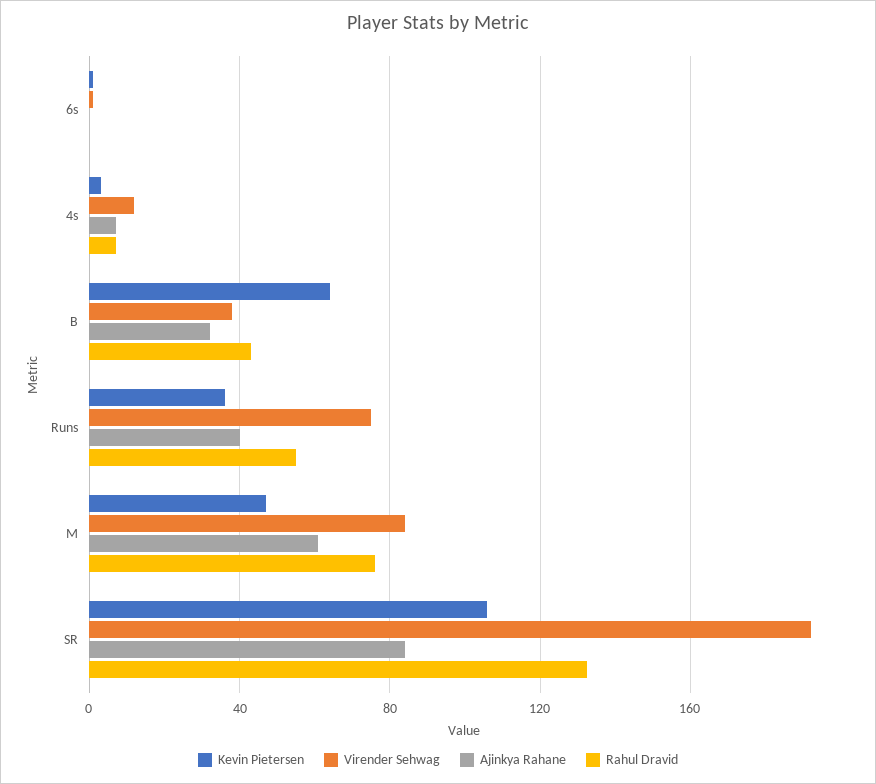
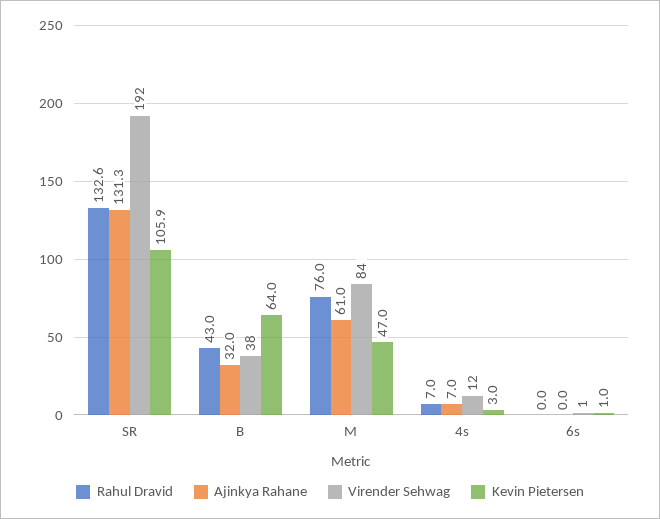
Kevin Pietersen, Runs: 35 -> none
Virender Sehwag, Runs: 75 -> none
Ajinkya Rahane, Runs: 40 -> none
Rahul Dravid, Runs: 55 -> none
Ajinkya Rahane, SR: 85 -> 131.3

